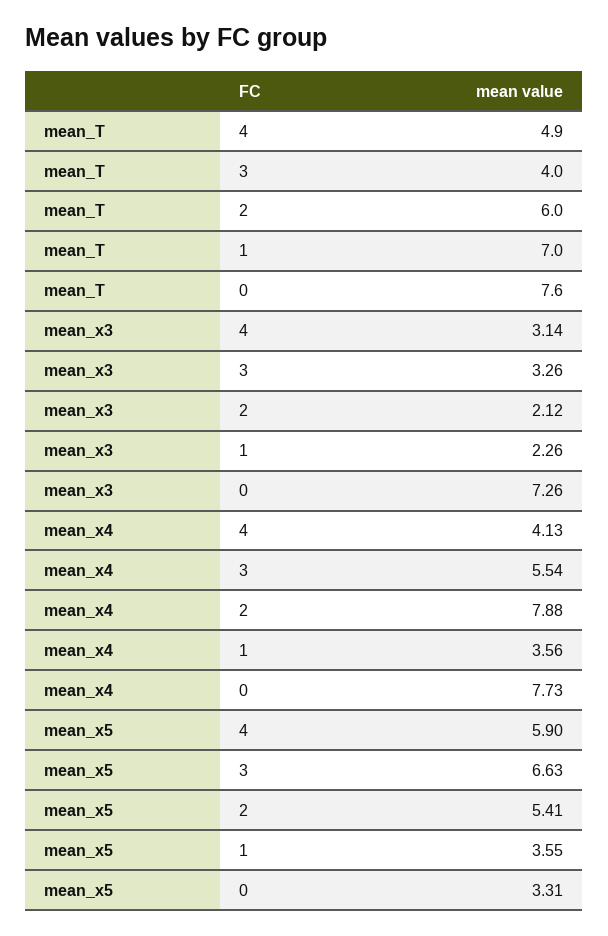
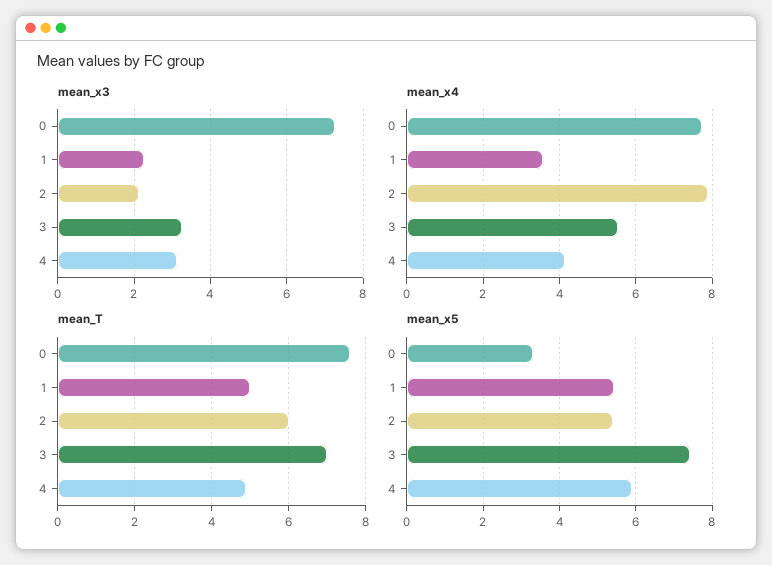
mean_T, 3: 4 -> 7
mean_T, 1: 7 -> 5
mean_x5, 3: 6.63 -> 7.4
mean_x5, 1: 3.55 -> 5.4

